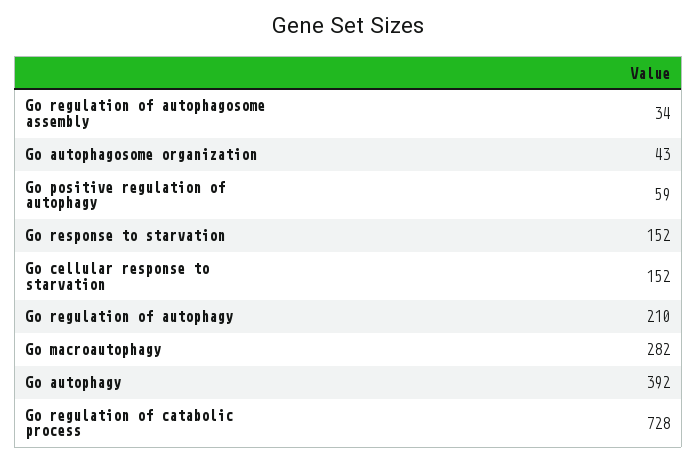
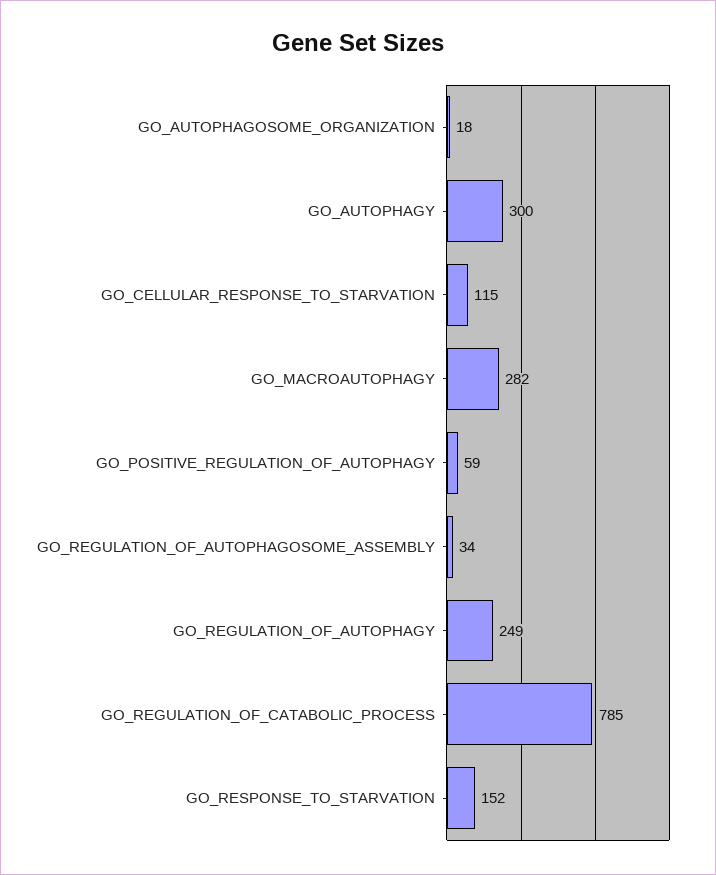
Go autophagosome organization: 43 -> 18
Go cellular response to starvation: 152 -> 115
Go regulation of autophagy: 210 -> 249
Go autophagy: 392 -> 300
Go regulation of catabolic process: 728 -> 785

